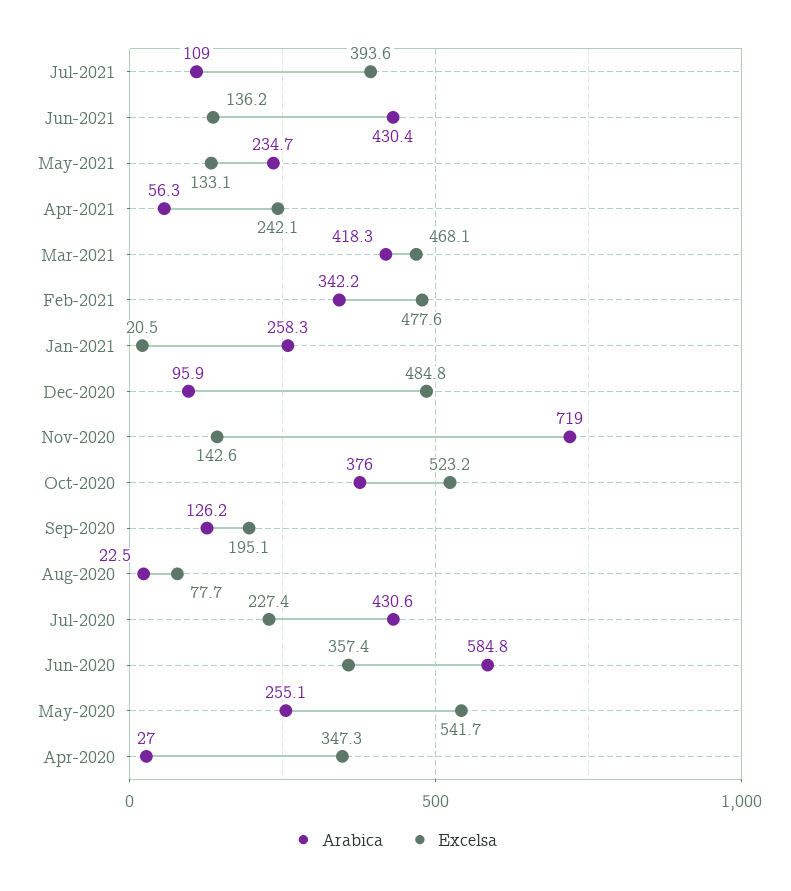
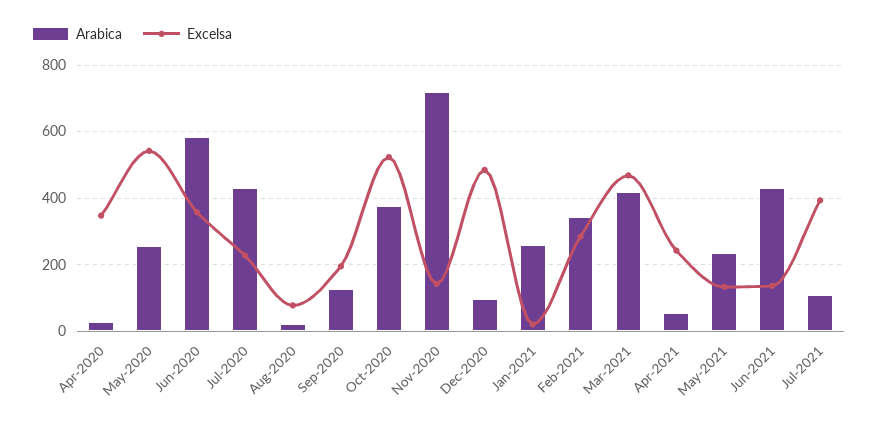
Excelsa, Feb-2021: 477.6 -> 280

